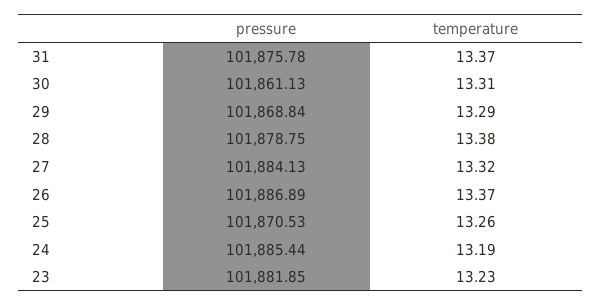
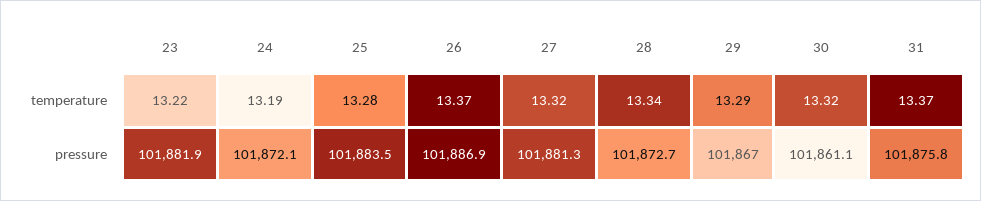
temperature, 30: 13.31 -> 13.32
pressure, 29: 101868.84 -> 101867
pressure, 28: 101878.75 -> 101872.7
temperature, 28: 13.38 -> 13.34
pressure, 27: 101884.13 -> 101881.3
pressure, 25: 101870.53 -> 101883.5
temperature, 25: 13.26 -> 13.28
pressure, 24: 101885.44 -> 101872.1
temperature, 23: 13.23 -> 13.22

